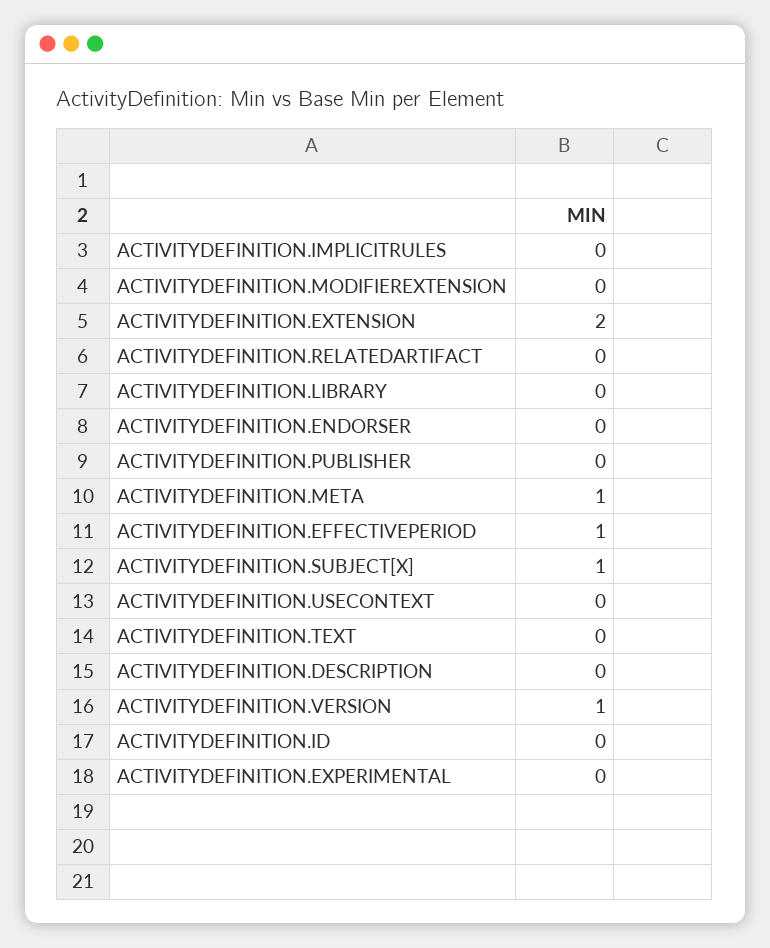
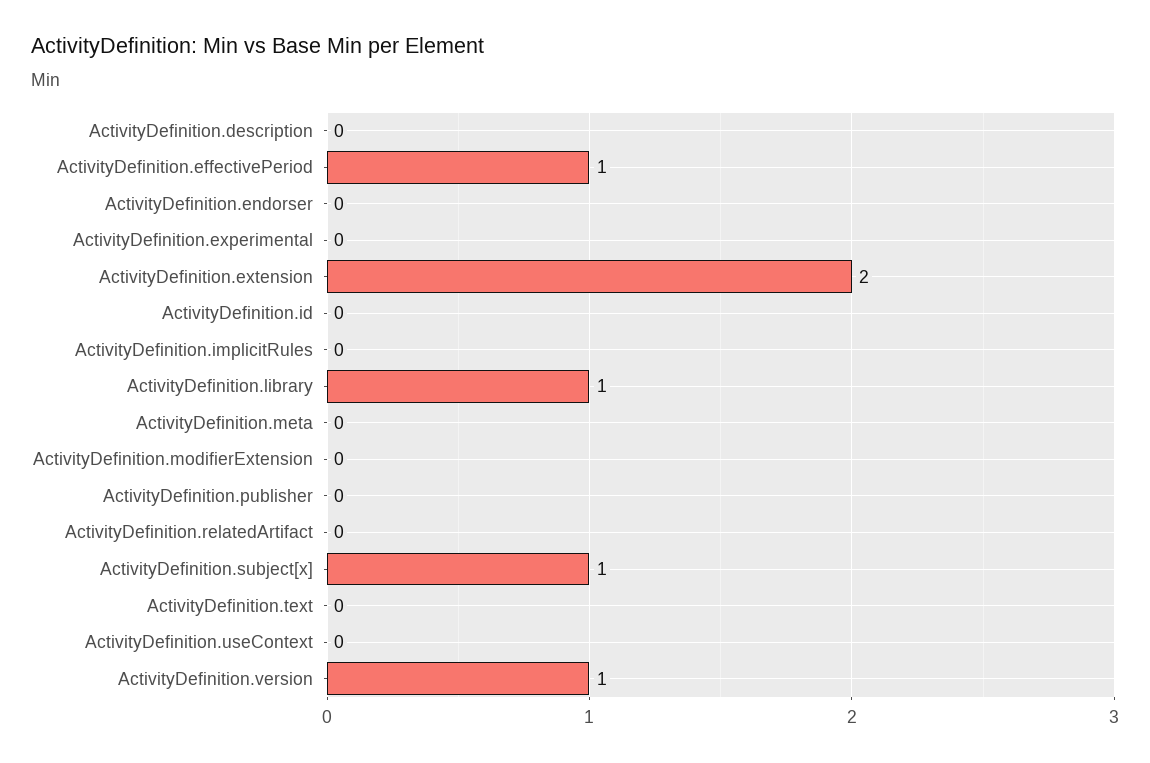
ACTIVITYDEFINITION.LIBRARY: 0 -> 1
ACTIVITYDEFINITION.META: 1 -> 0

